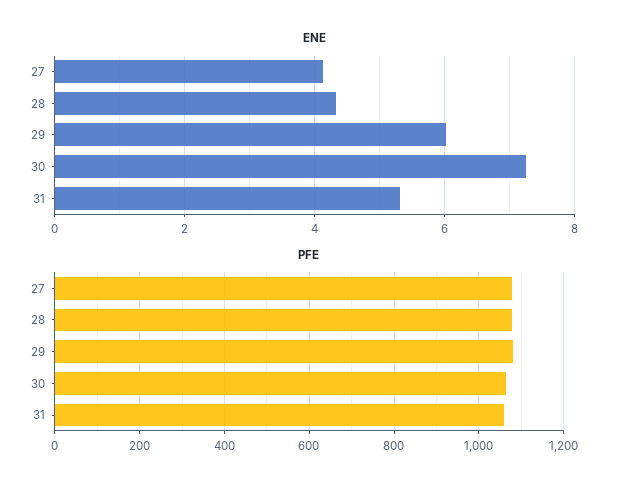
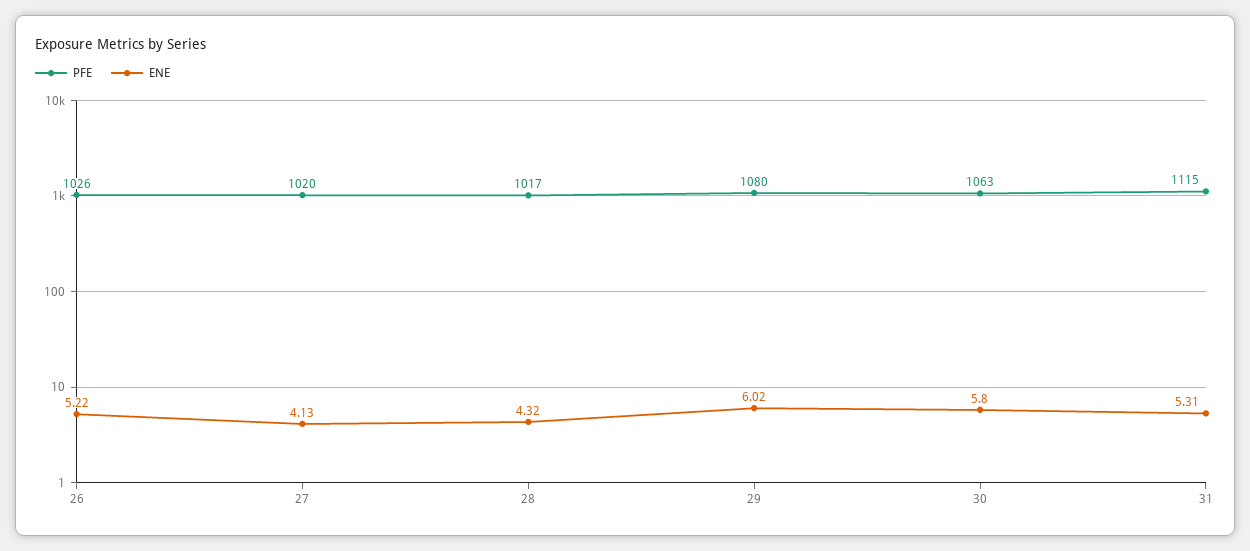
ENE, 30: 7.2 -> 5.8
PFE, 27: 1080 -> 1020
PFE, 28: 1080 -> 1017
PFE, 31: 1060 -> 1115
PFE, 26: none -> 1026
ENE, 26: none -> 5.22

